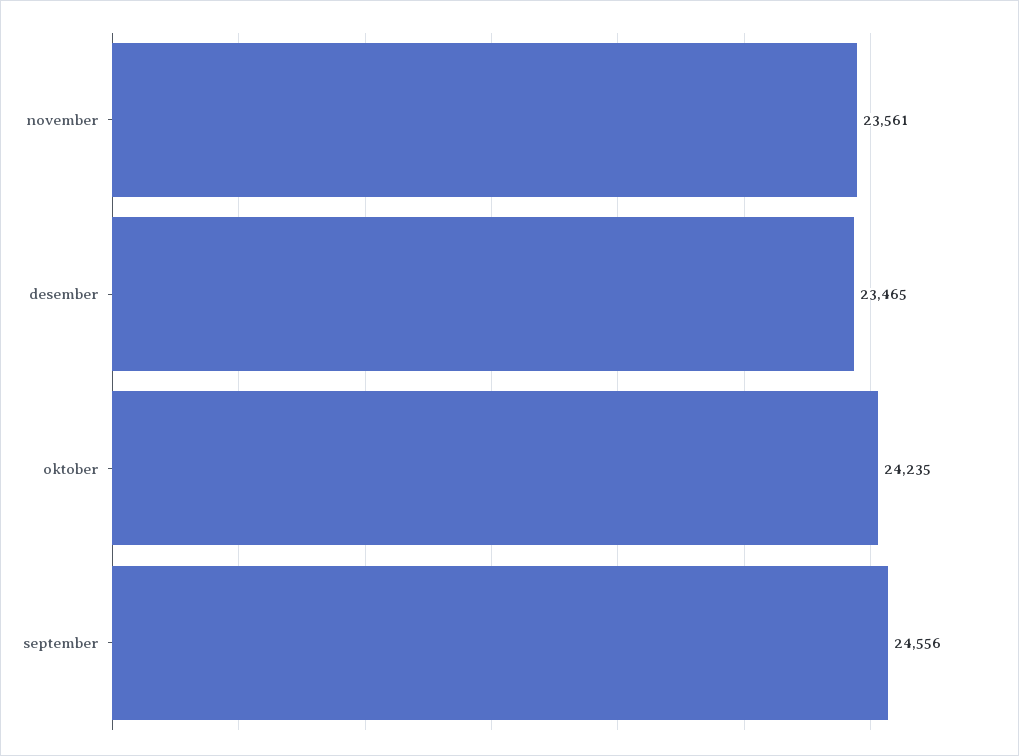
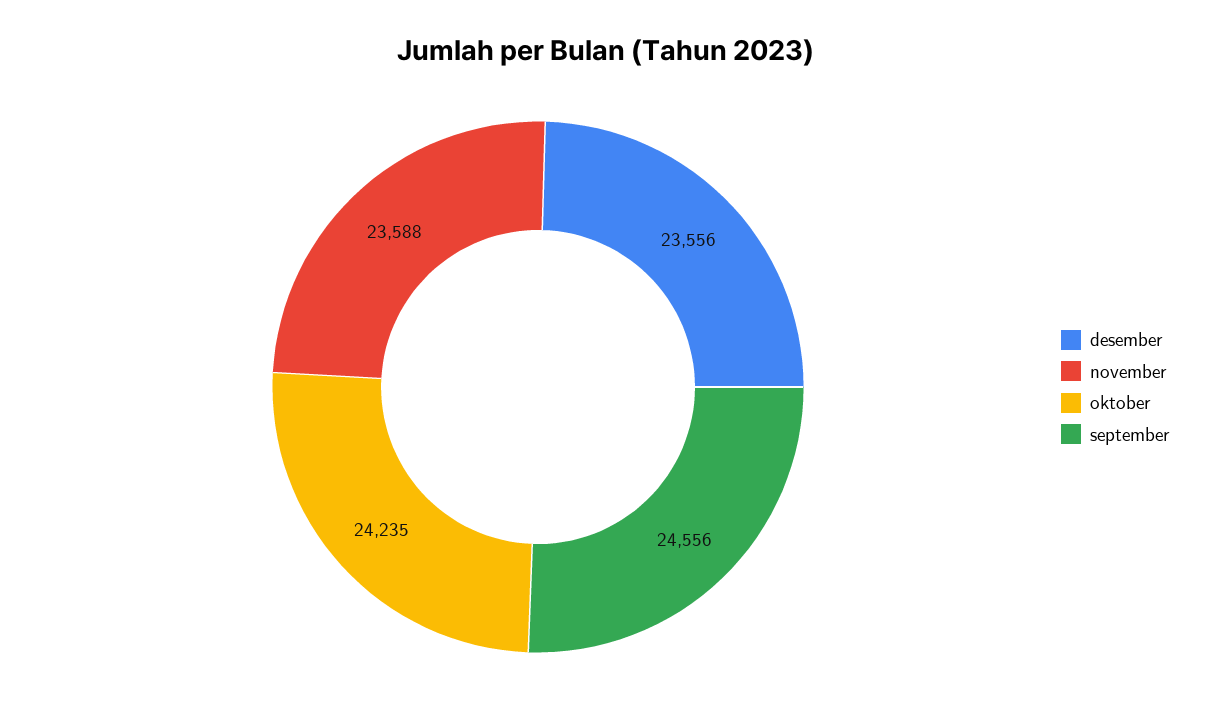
november: 23561 -> 23588
desember: 23465 -> 23556

